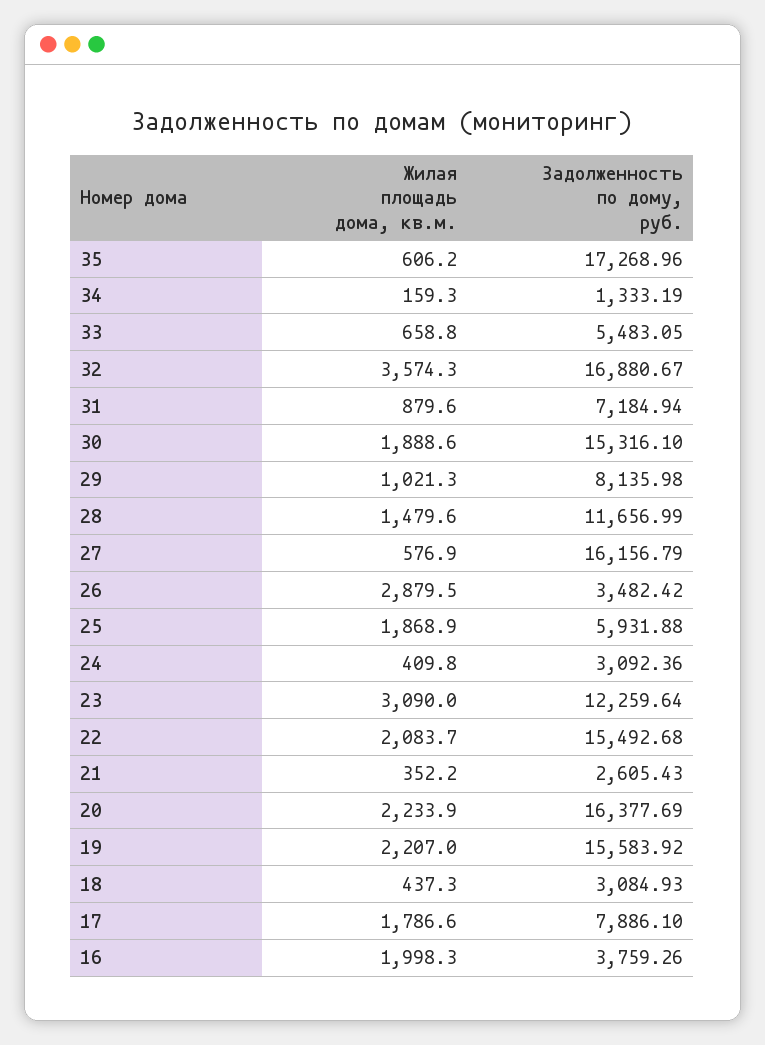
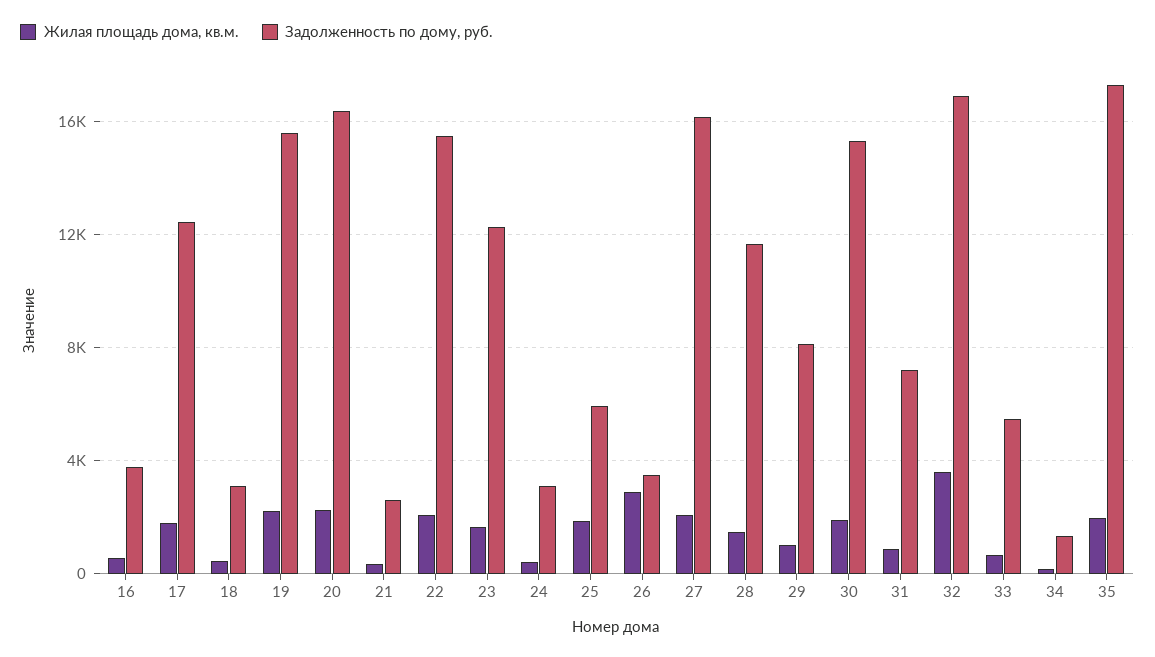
Жилая площадь дома, кв.м., 35: 606.2 -> 2000
Жилая площадь дома, кв.м., 27: 576.9 -> 2000
Жилая площадь дома, кв.м., 23: 3090 -> 1500
Задолженность по дому, руб., 17: 7886.1 -> 12500
Жилая площадь дома, кв.м., 16: 1998.3 -> 500

